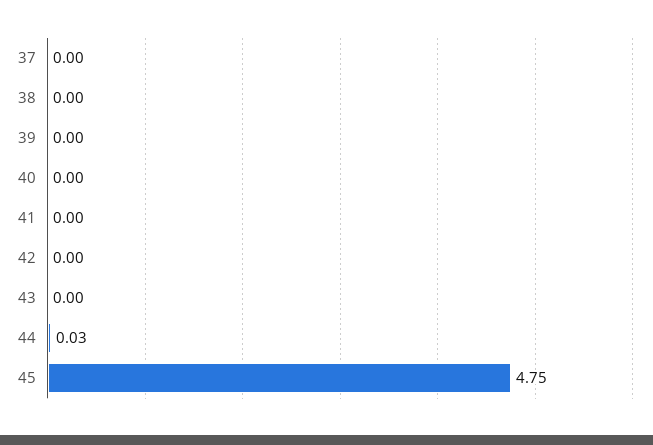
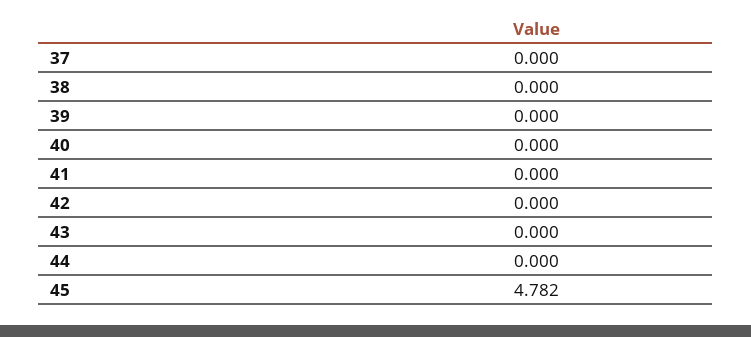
44: 0.03 -> 0
45: 4.75 -> 4.782

